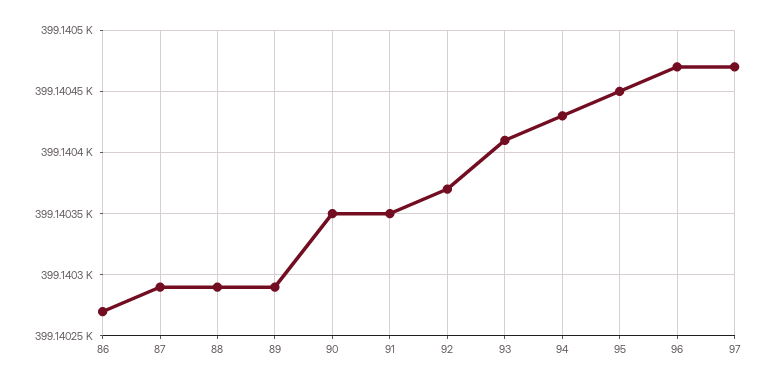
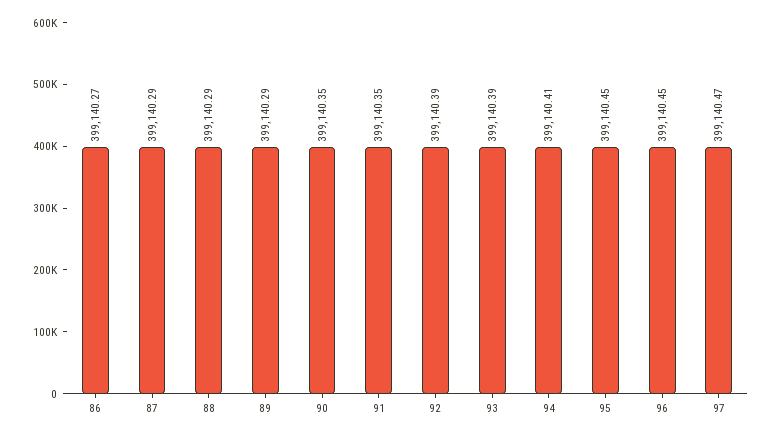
92: 399140.37 -> 399140.39
93: 399140.41 -> 399140.39
94: 399140.43 -> 399140.41
96: 399140.47 -> 399140.45

